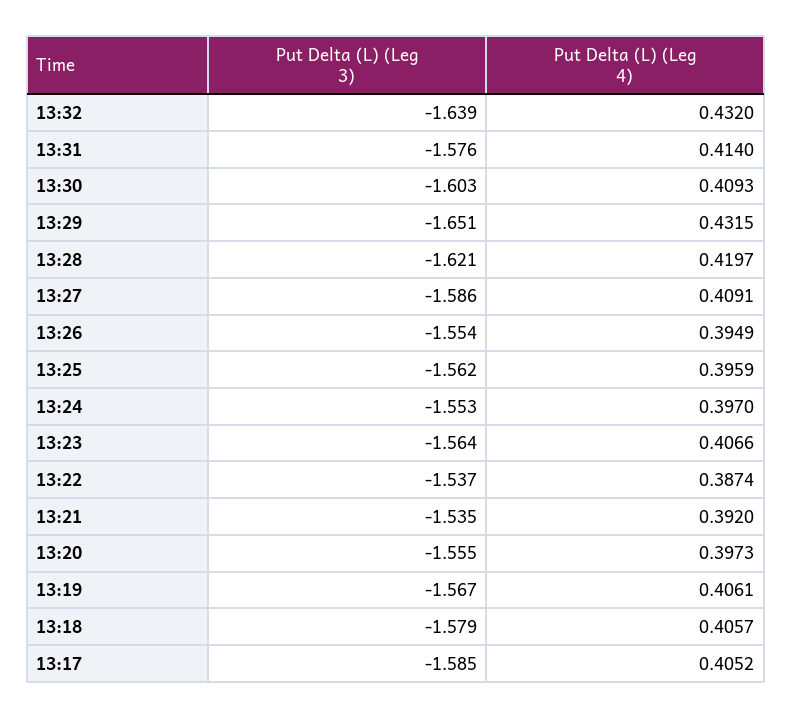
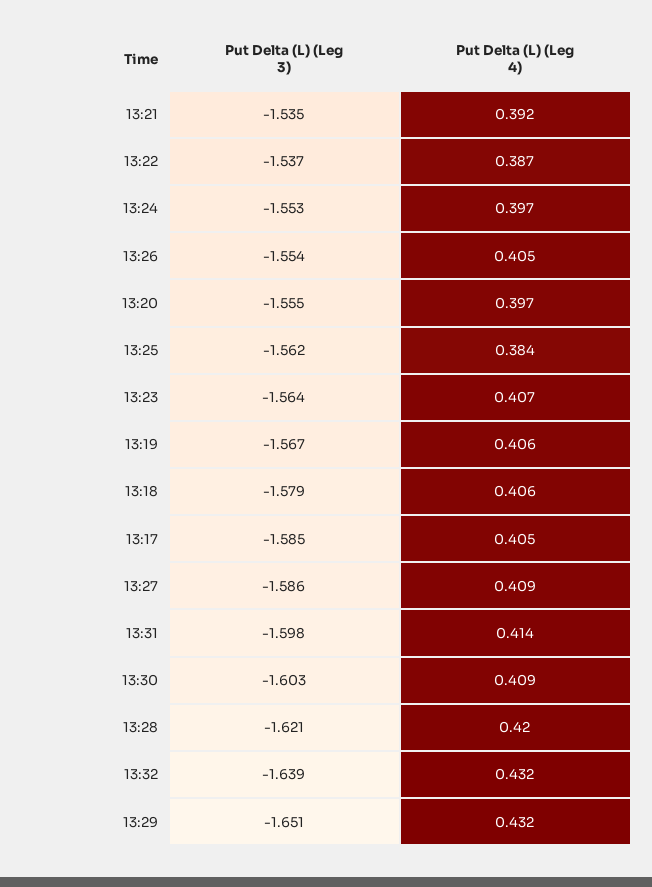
Put Delta (L) (Leg 3), 13:31: -1.576 -> -1.598
Put Delta (L) (Leg 4), 13:26: 0.3949 -> 0.405
Put Delta (L) (Leg 4), 13:25: 0.3959 -> 0.384

